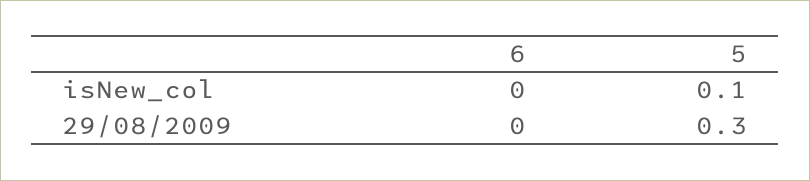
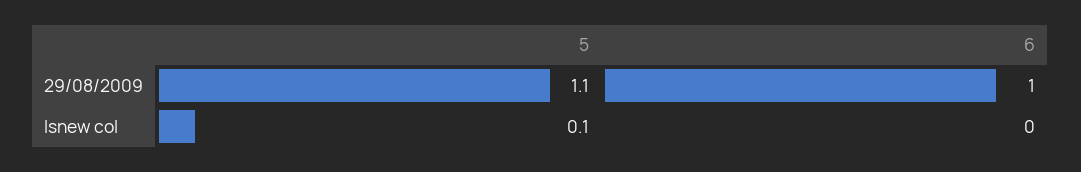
6, 29/08/2009: 0 -> 1
5, 29/08/2009: 0.3 -> 1.1

